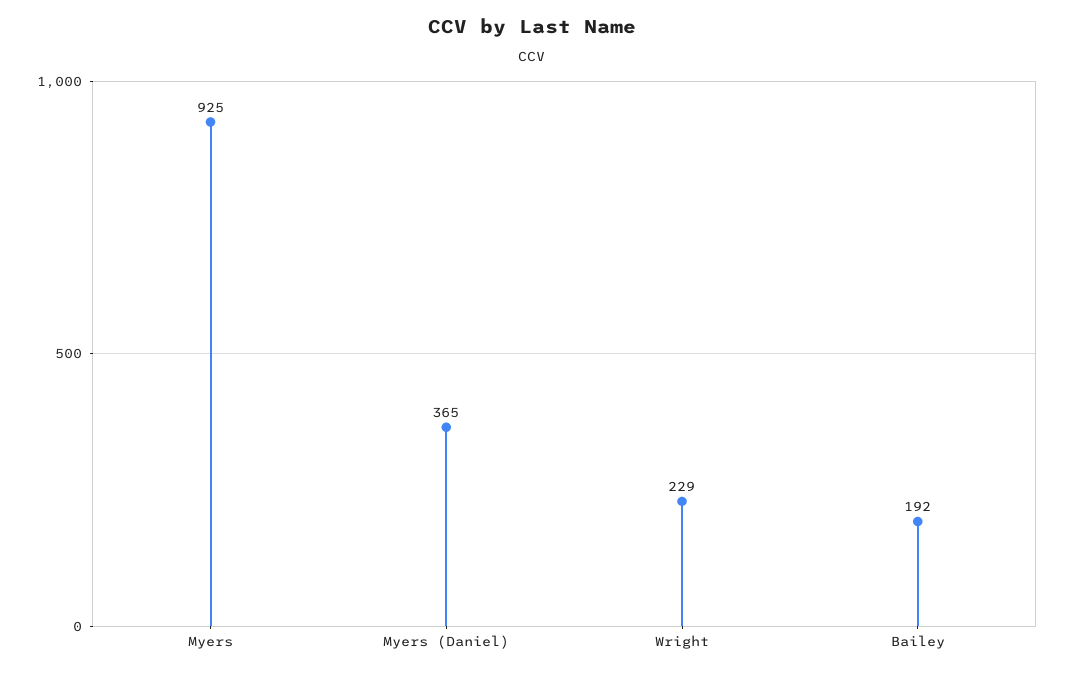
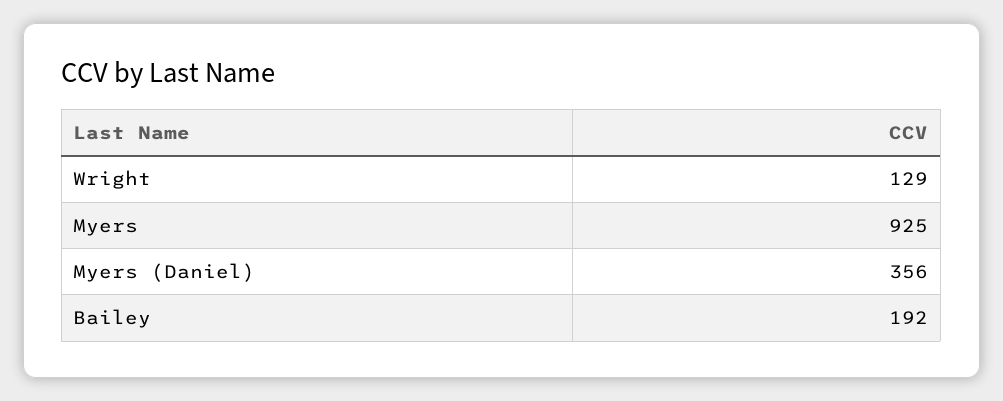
Myers (Daniel): 365 -> 356
Wright: 229 -> 129

